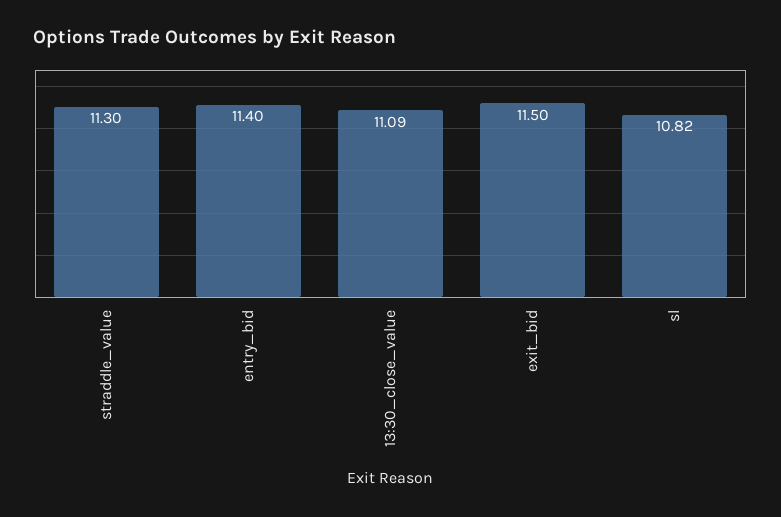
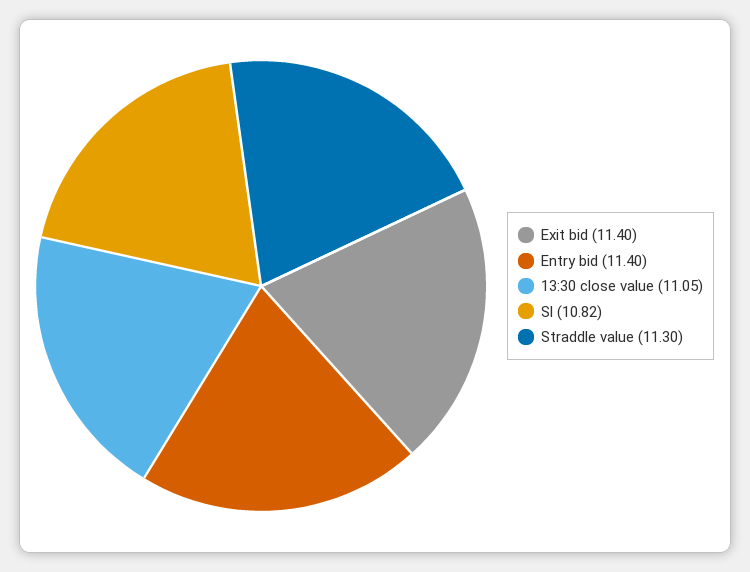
13:30_close_value: 11.09 -> 11.05
exit_bid: 11.5 -> 11.4

